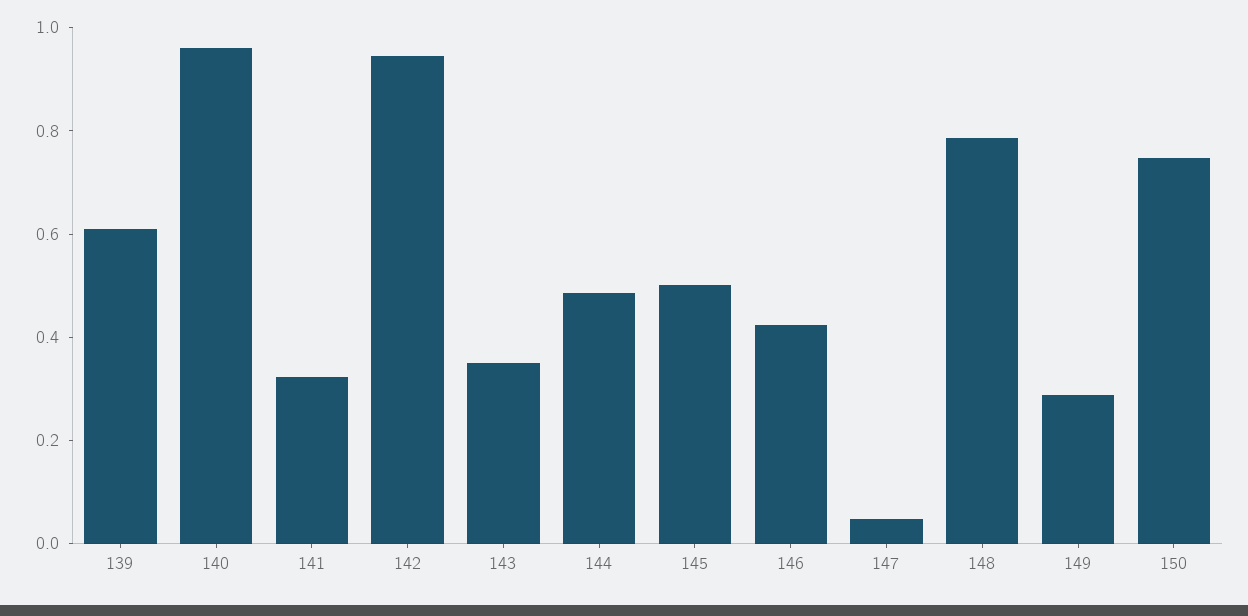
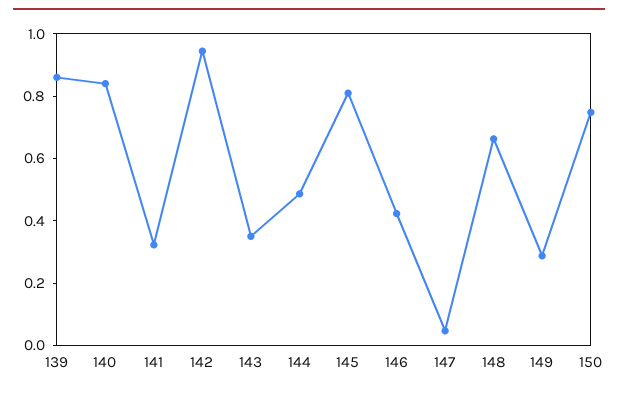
139: 0.6 -> 0.85
140: 0.95 -> 0.85
145: 0.5 -> 0.8
148: 0.8 -> 0.65

